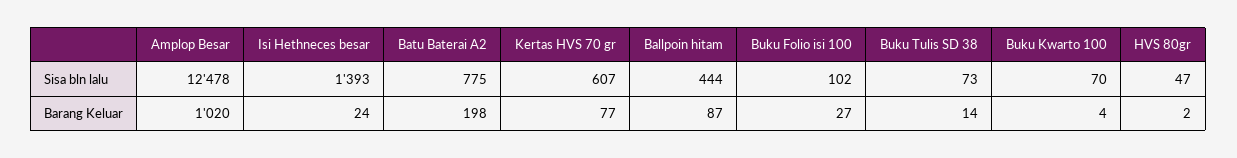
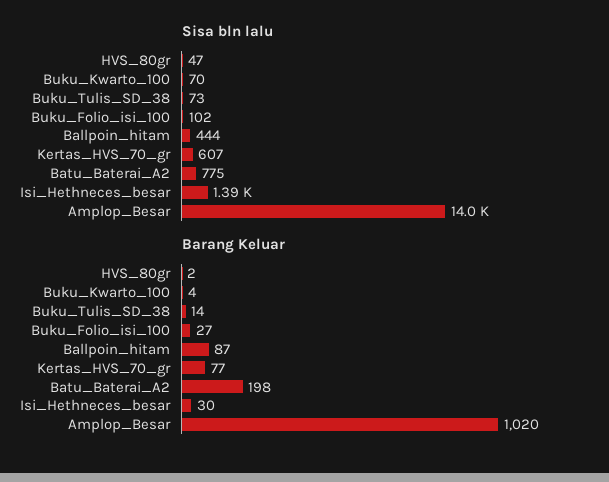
Sisa bln lalu, Amplop Besar: 12478 -> 14000
Barang Keluar, Isi Hethneces besar: 24 -> 30

